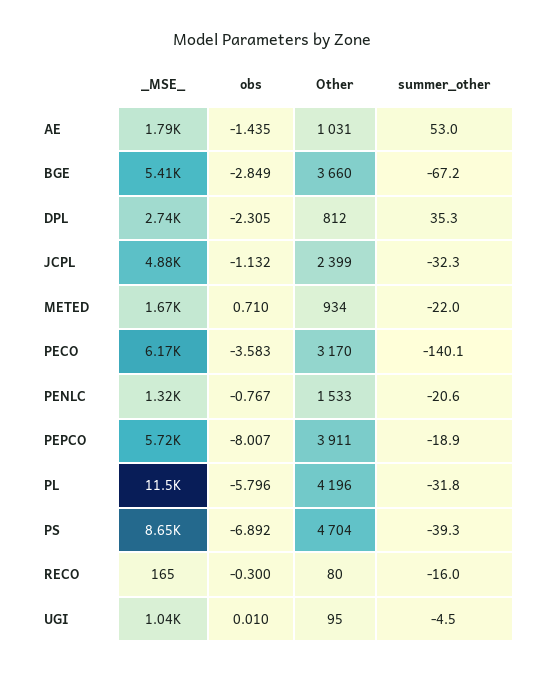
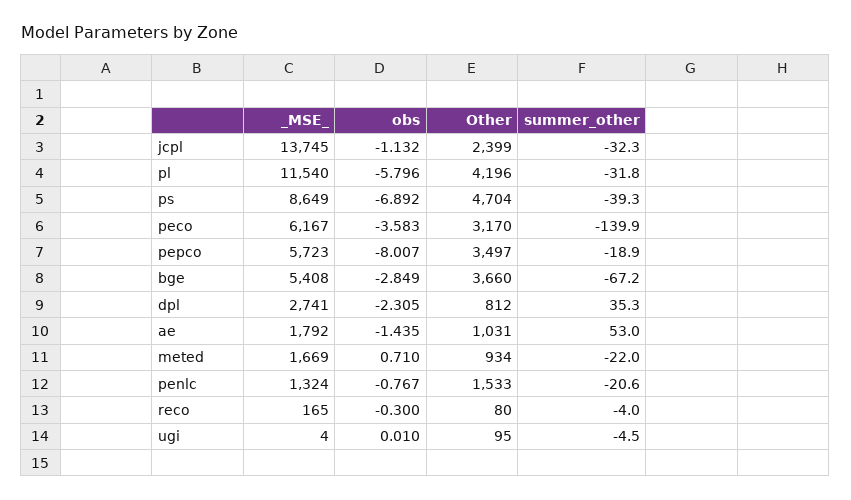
_MSE_, JCPL: 4880 -> 13745
summer_other, PECO: -140.1 -> -139.9
Other, PEPCO: 3911 -> 3497
summer_other, RECO: -16 -> -4
_MSE_, UGI: 1040 -> 4

